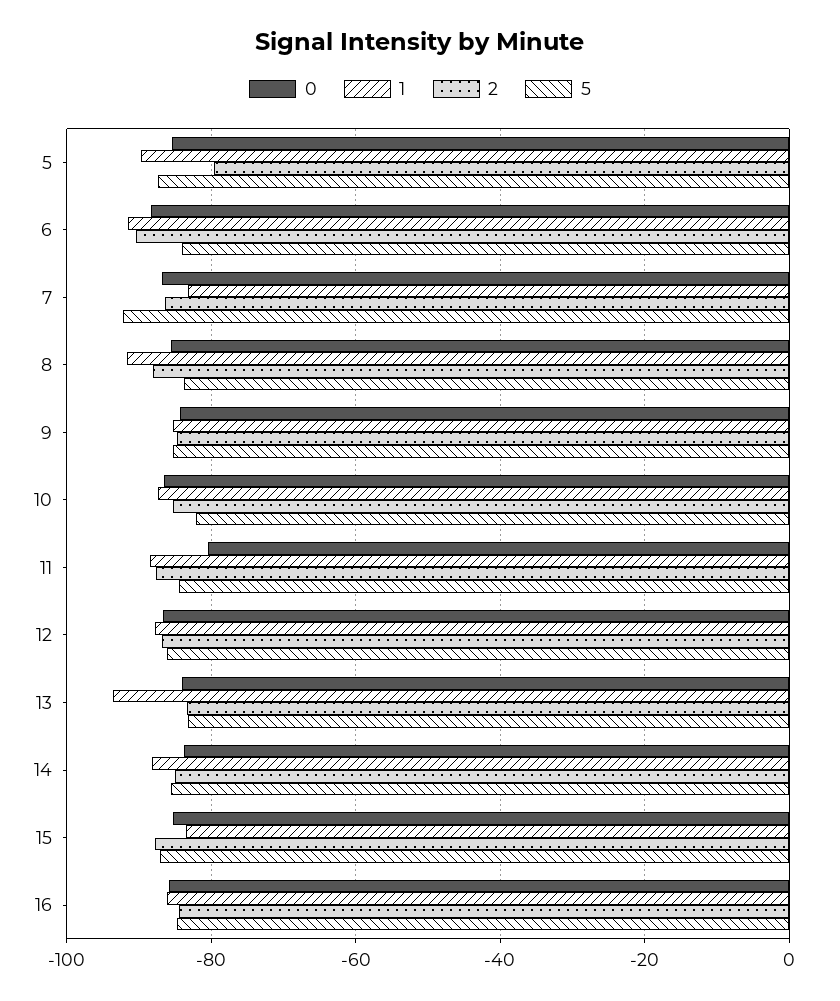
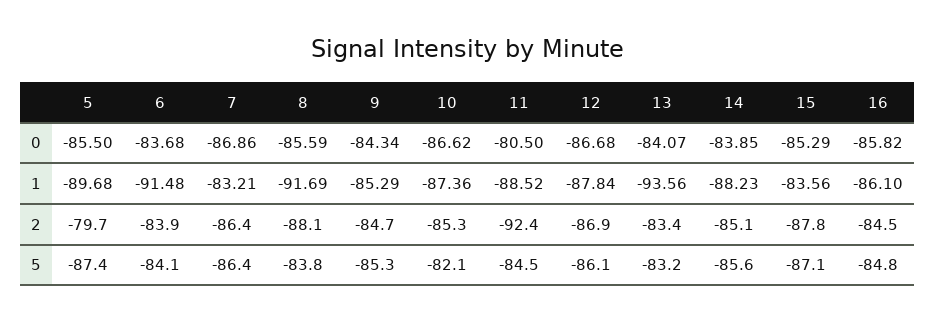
0, 6: -88 -> -83.68
2, 6: -90 -> -83.9
5, 7: -92 -> -86.4
2, 11: -88 -> -92.4

